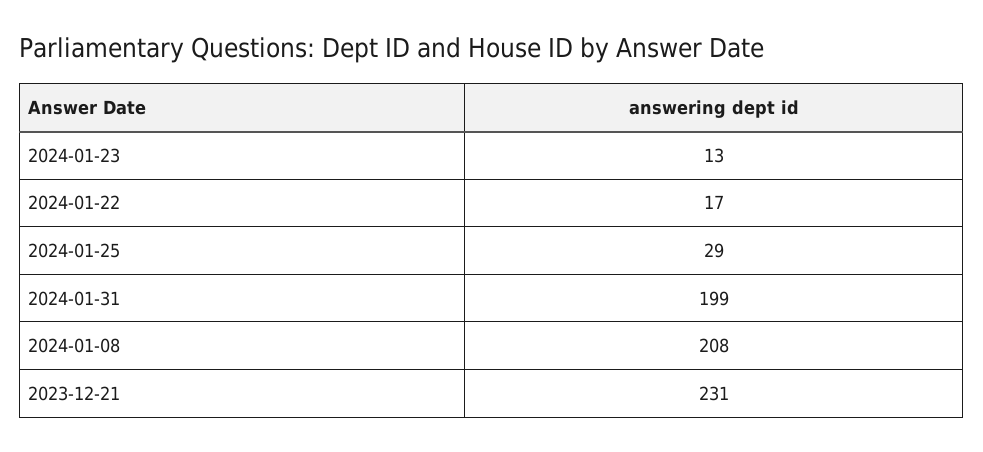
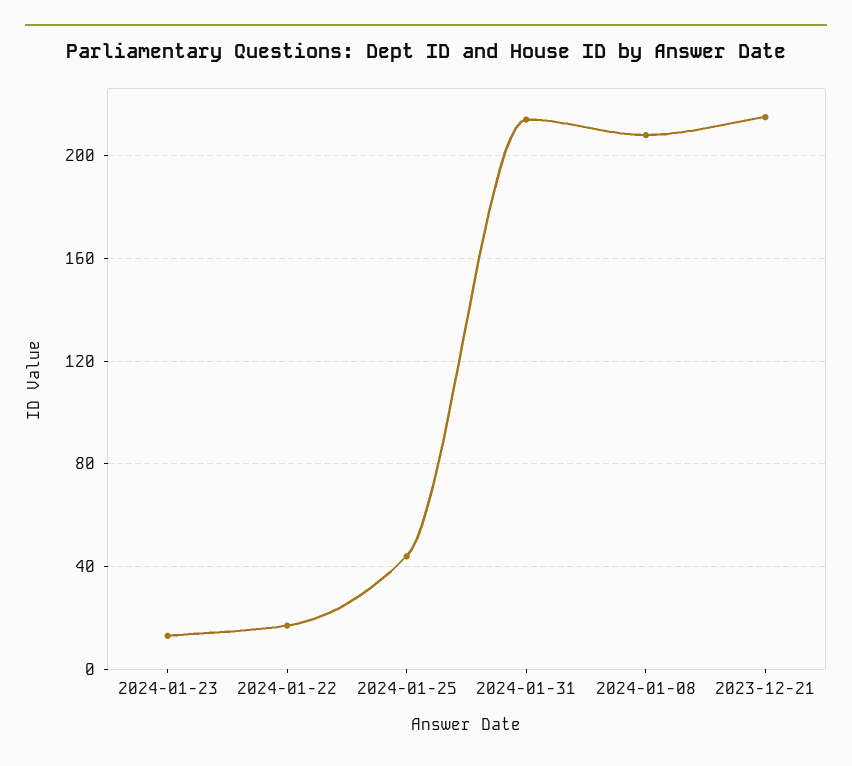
2024-01-25: 29 -> 45
2024-01-31: 199 -> 215
2023-12-21: 231 -> 215

